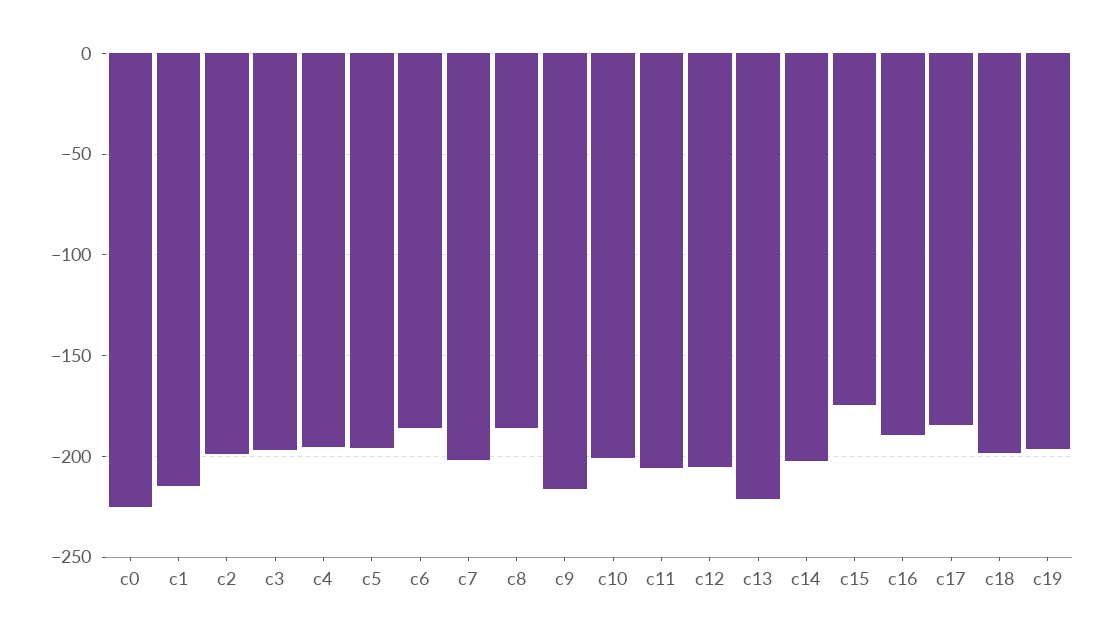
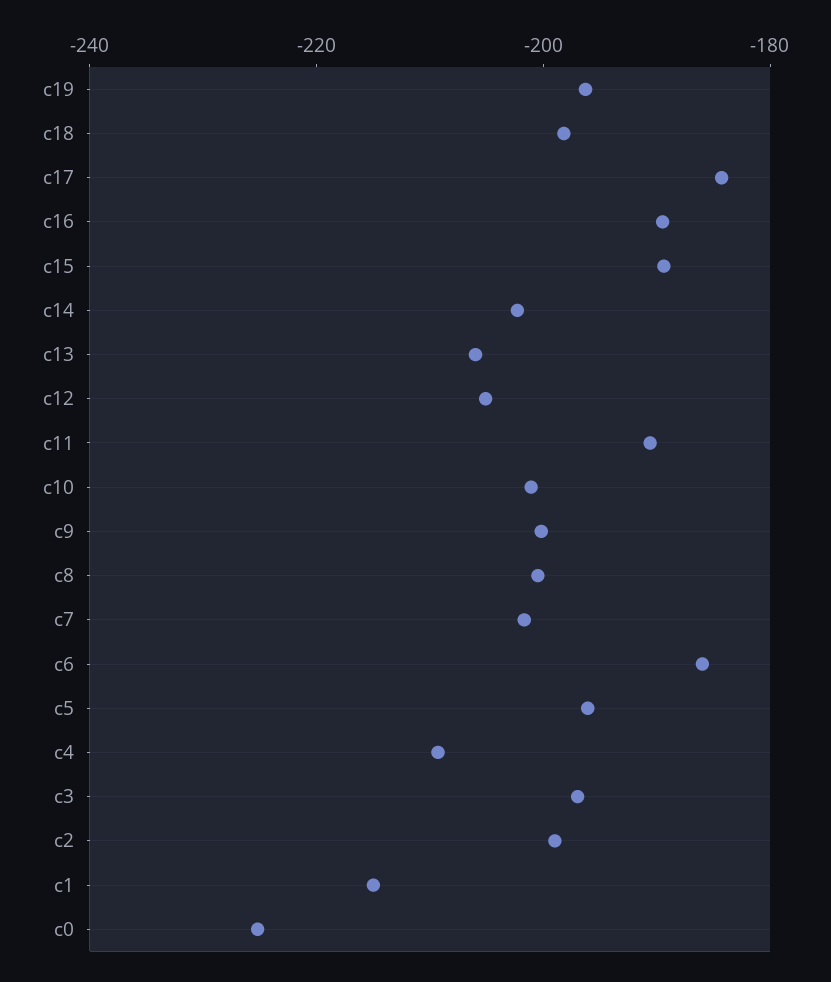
c4: -195 -> -210
c8: -185 -> -200
c9: -215 -> -200
c11: -205 -> -190
c13: -220 -> -205
c15: -175 -> -190

